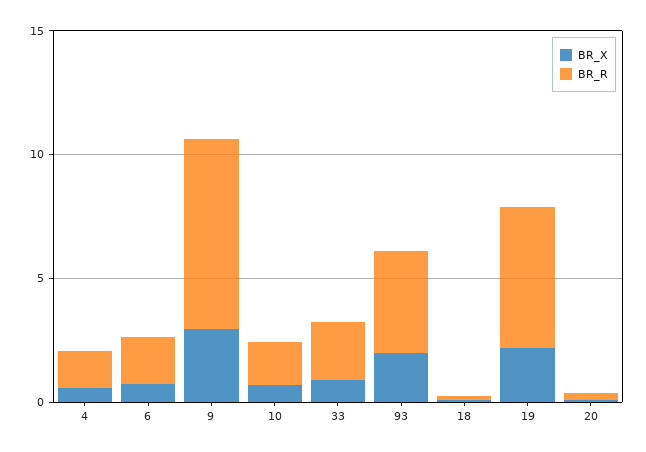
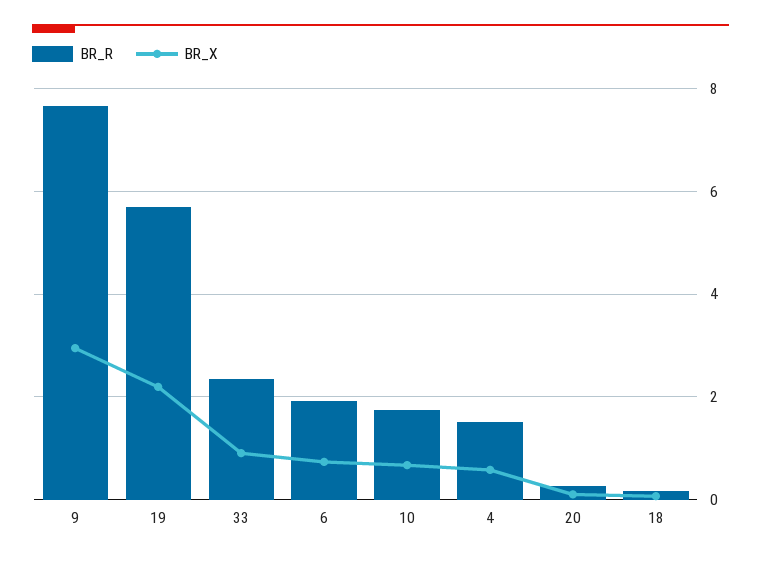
BR_X, 93: 2 -> none
BR_R, 93: 4 -> none

